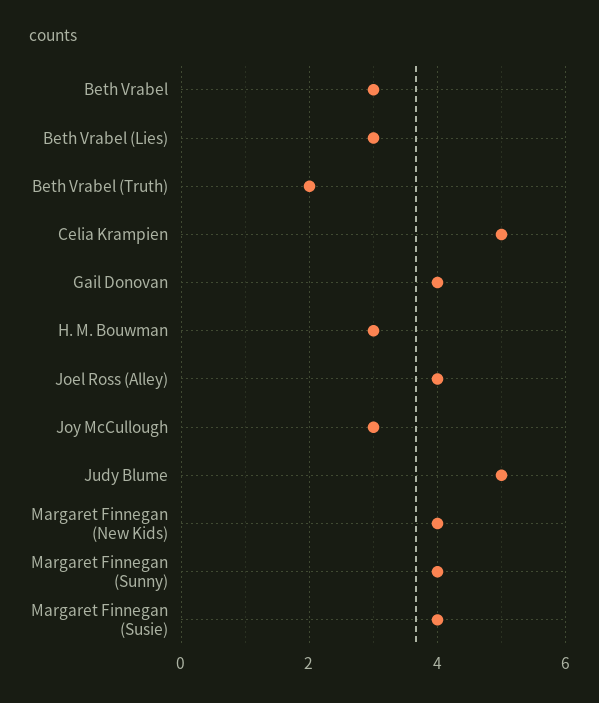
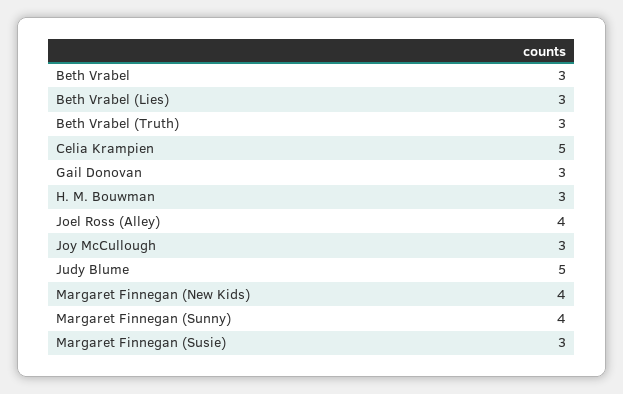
Beth Vrabel (Truth): 2 -> 3
Gail Donovan: 4 -> 3
Margaret Finnegan (Susie): 4 -> 3

